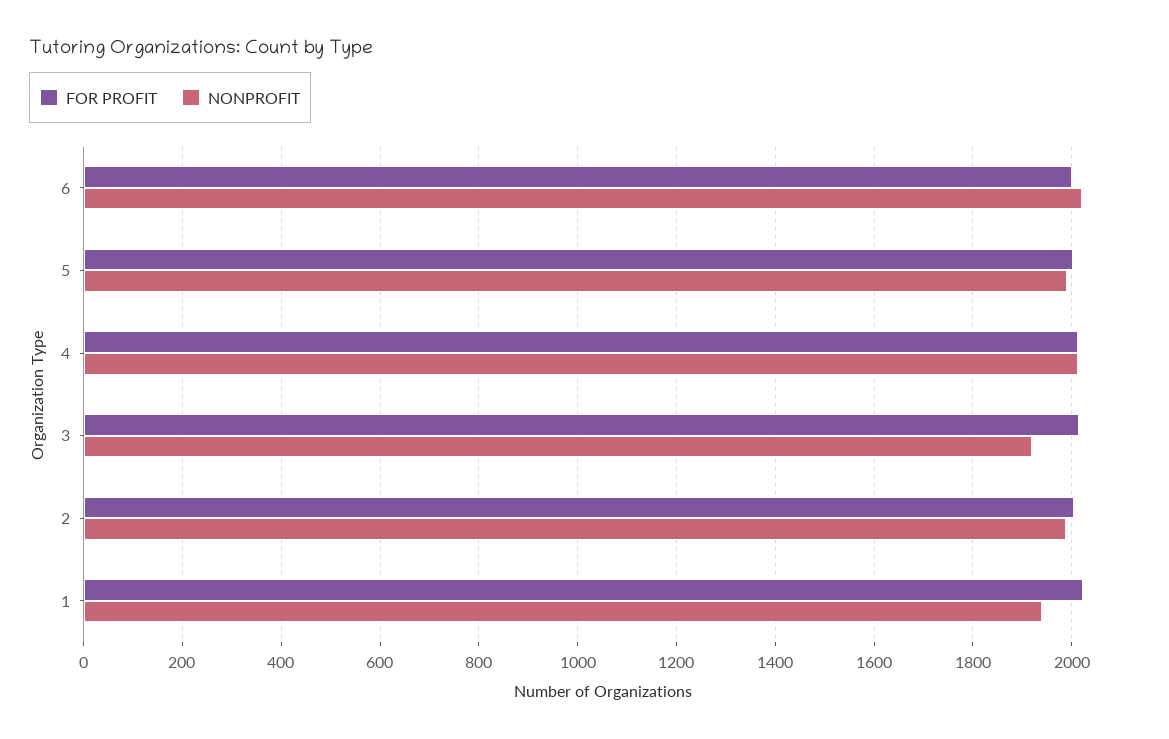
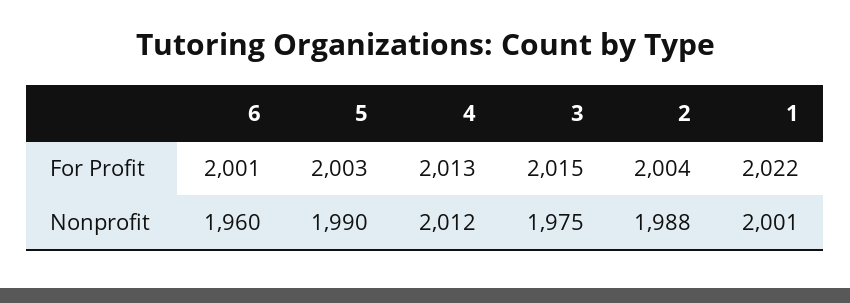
NONPROFIT, 6: 2020 -> 1960
NONPROFIT, 3: 1920 -> 1975
NONPROFIT, 1: 1940 -> 2001

